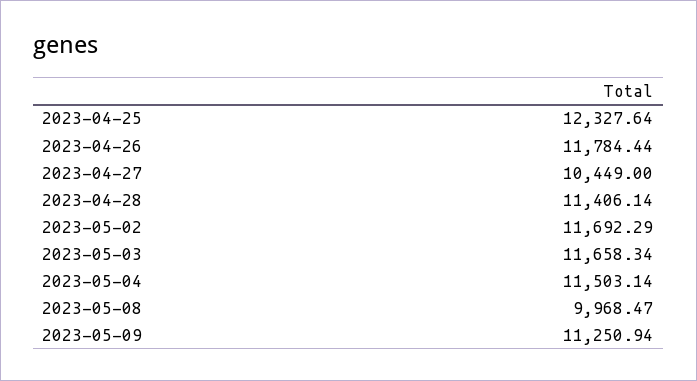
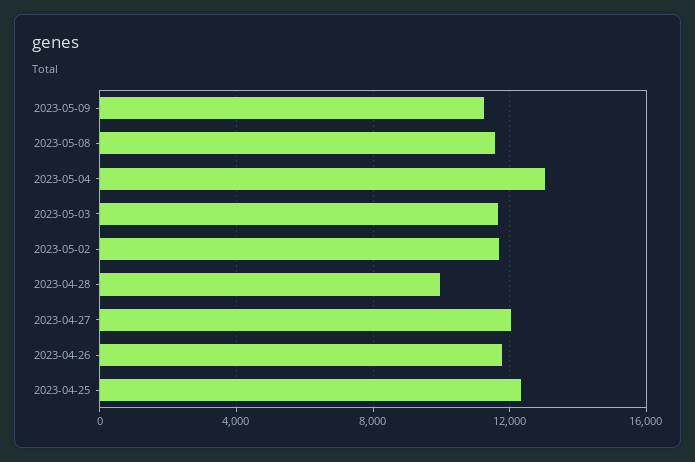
2023-04-27: 10449 -> 12000
2023-04-28: 11406.14 -> 10000
2023-05-04: 11503.14 -> 13000
2023-05-08: 9968.47 -> 11500

